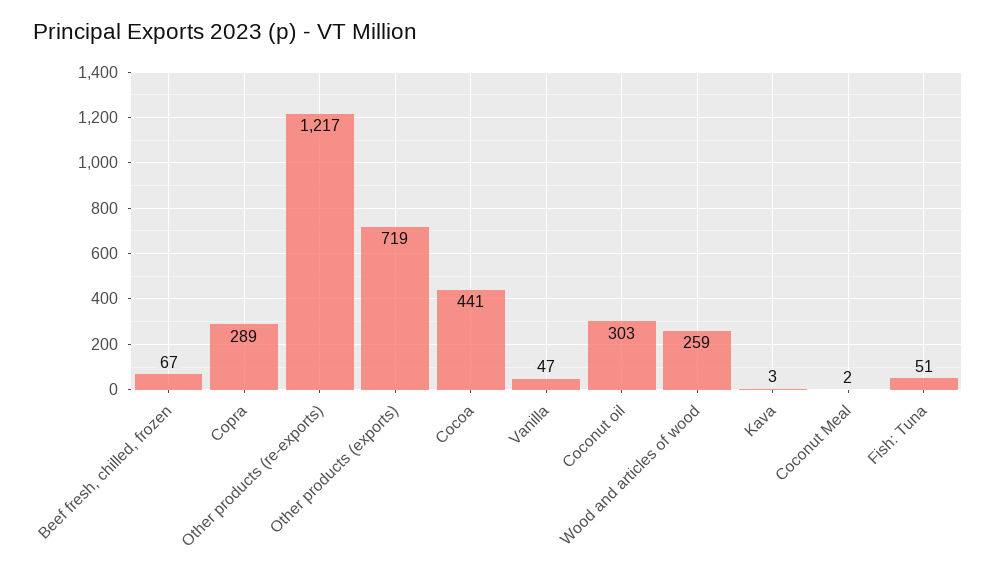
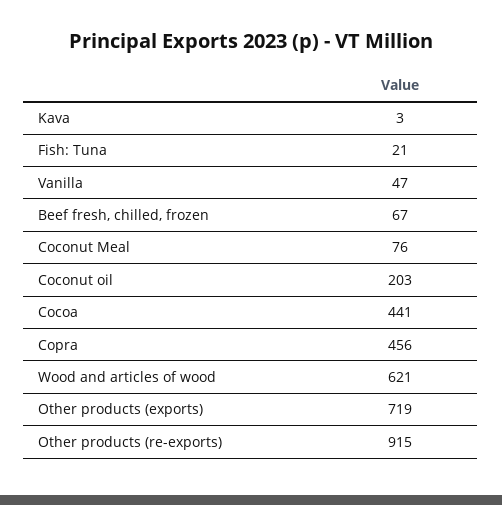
Copra: 289 -> 456
Other products (re-exports): 1217 -> 915
Coconut oil: 303 -> 203
Wood and articles of wood: 259 -> 621
Coconut Meal: 2 -> 76
Fish: Tuna: 51 -> 21

